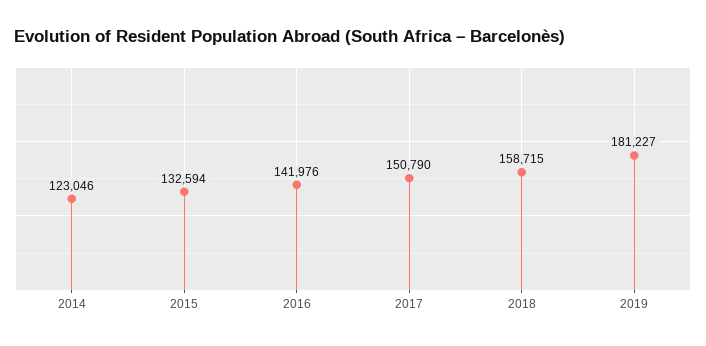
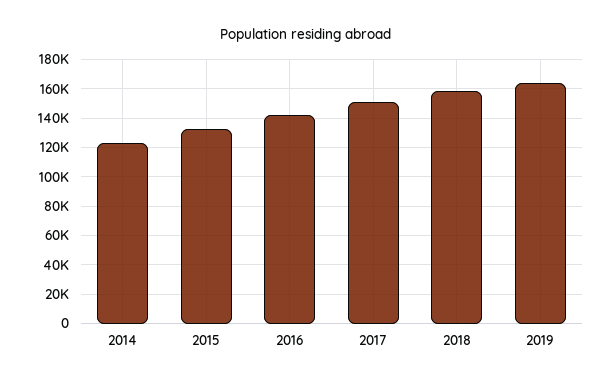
2019: 181227 -> 165000

